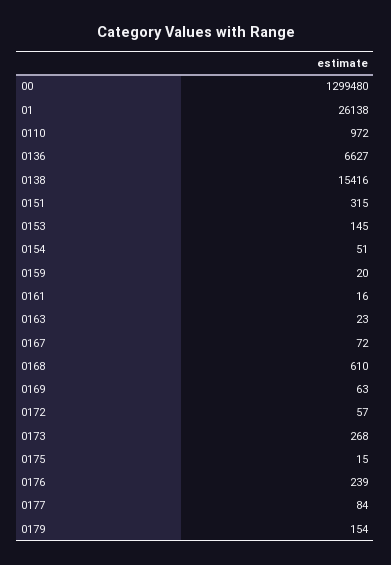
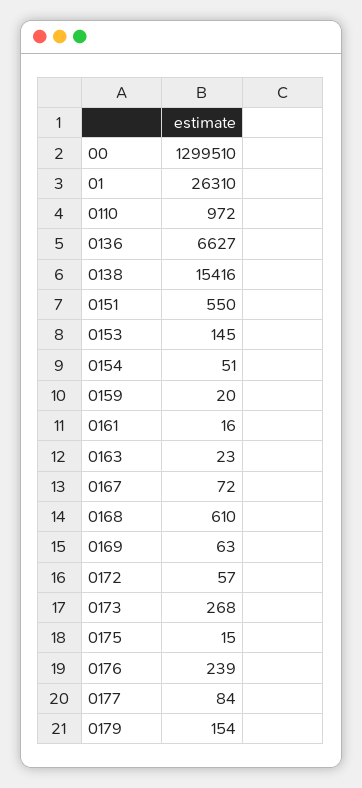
00: 1299480 -> 1299510
01: 26138 -> 26310
0151: 315 -> 550

